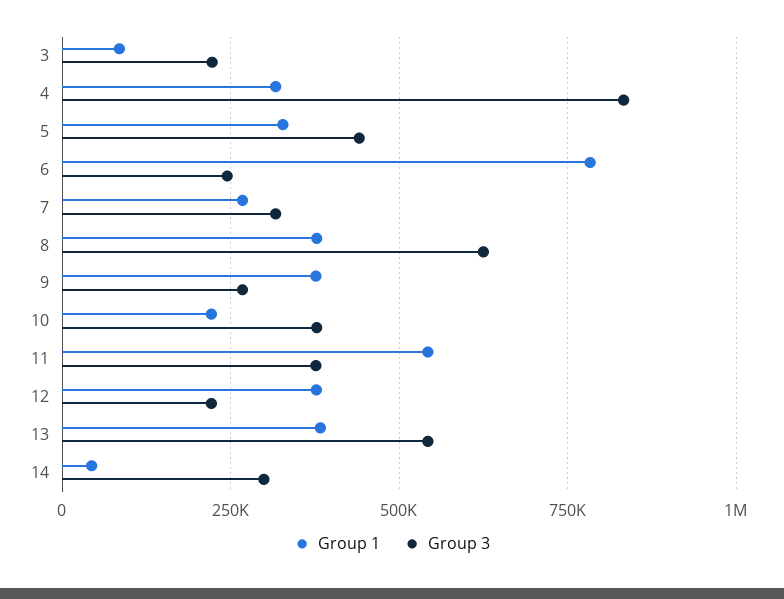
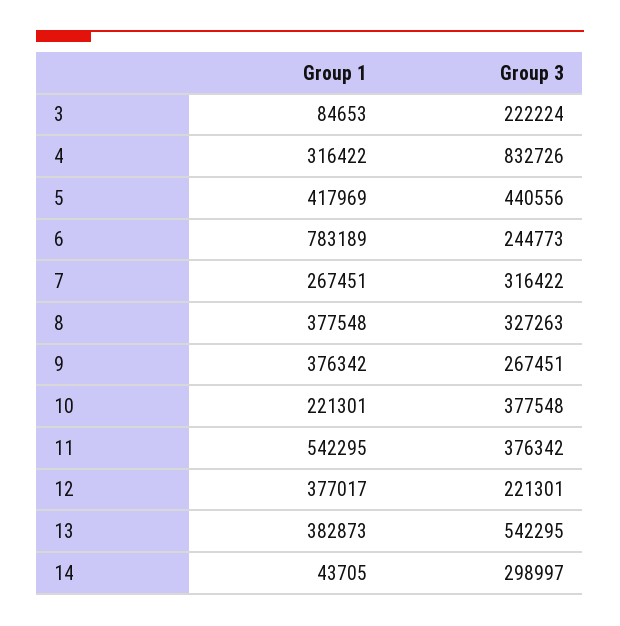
Group 1, 5: 325000 -> 417969
Group 3, 8: 625000 -> 327263

